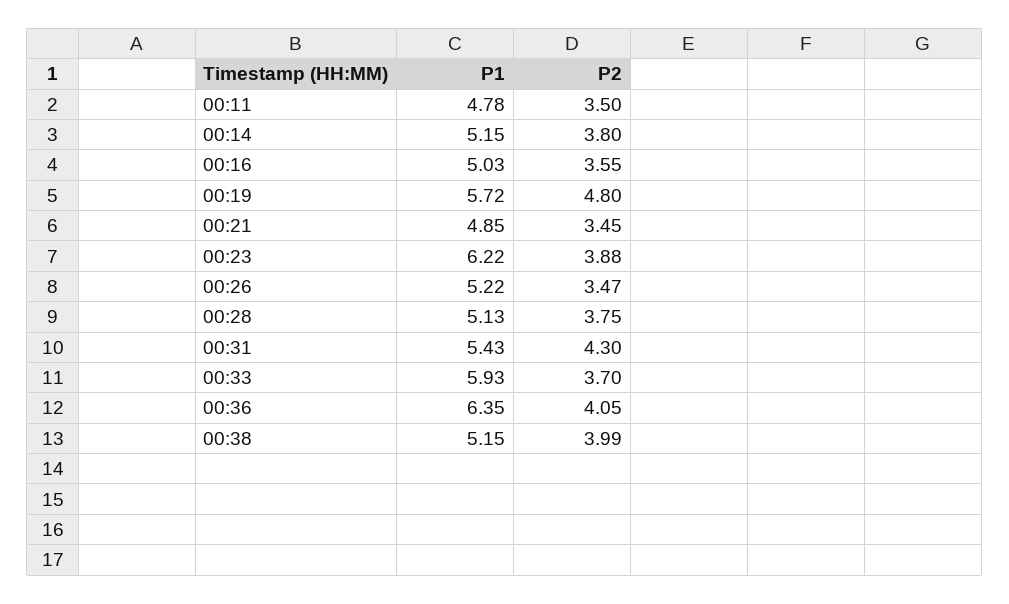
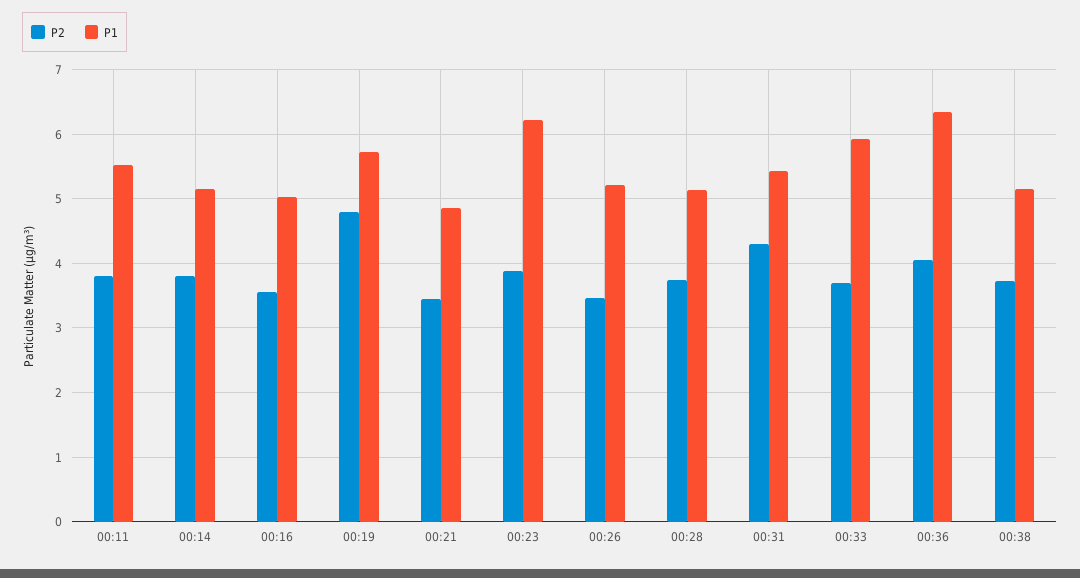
P1, 00:11: 4.78 -> 5.5
P2, 00:11: 3.5 -> 3.8
P2, 00:38: 3.99 -> 3.7

